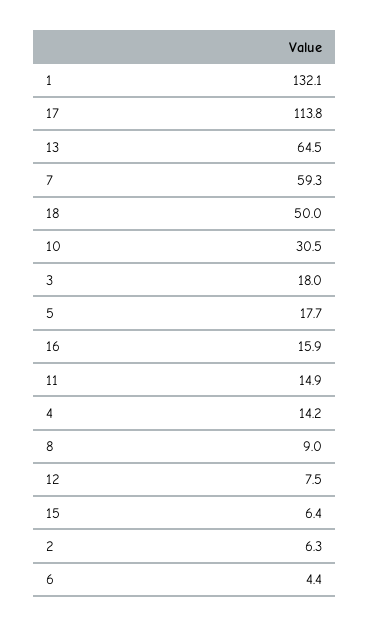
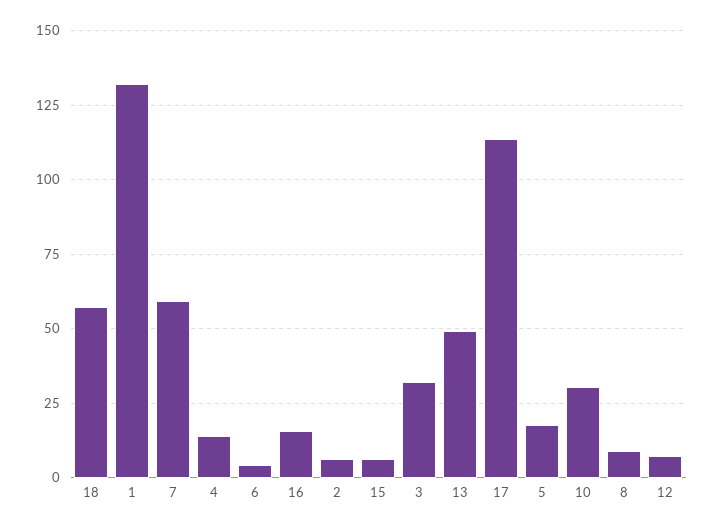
13: 64.5 -> 50
18: 50 -> 57.5
3: 18 -> 32.5
11: 14.9 -> none

